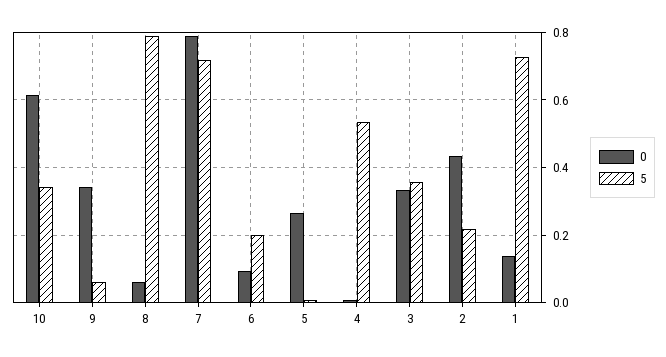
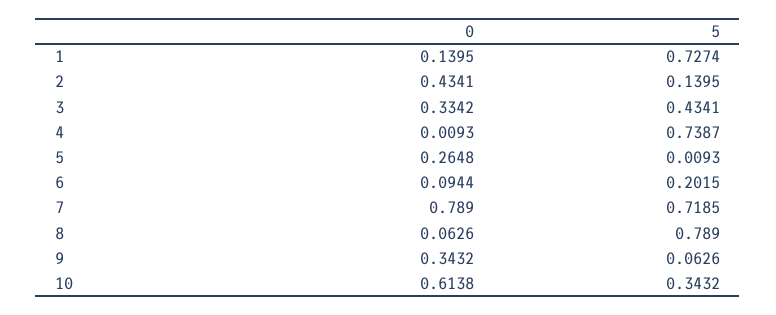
5, 4: 0.54 -> 0.7387
5, 3: 0.36 -> 0.4341
5, 2: 0.22 -> 0.1395

